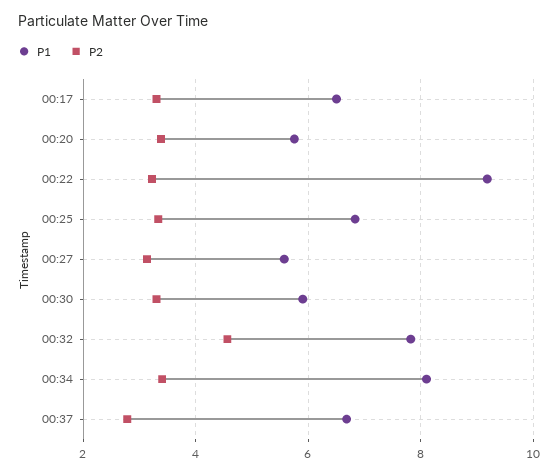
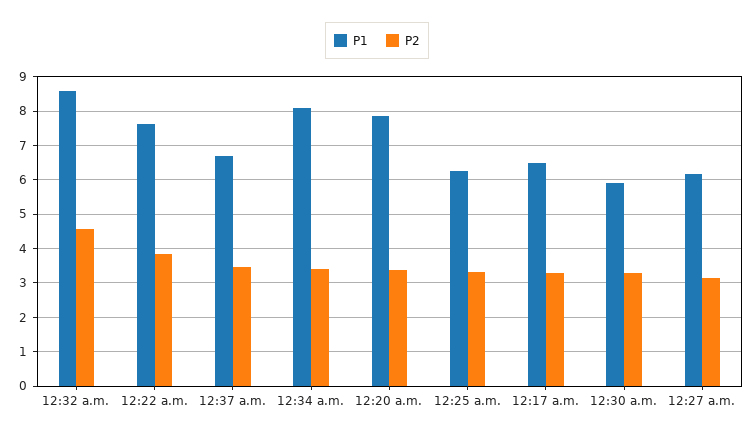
P1, 00:20: 5.8 -> 7.8
P1, 00:22: 9.2 -> 7.6
P2, 00:22: 3.2 -> 3.8
P1, 00:25: 6.8 -> 6.2
P1, 00:27: 5.6 -> 6.2
P1, 00:32: 7.8 -> 8.6
P2, 00:37: 2.8 -> 3.4

